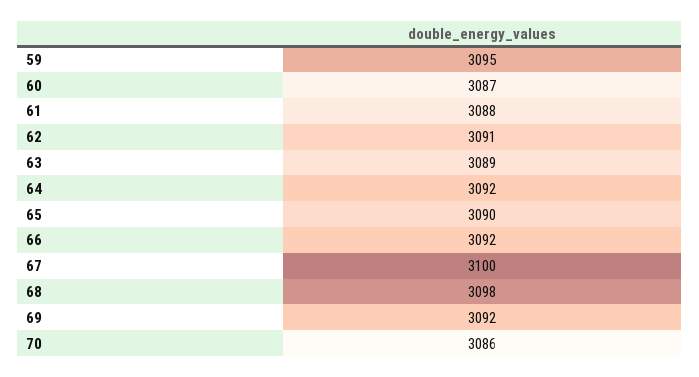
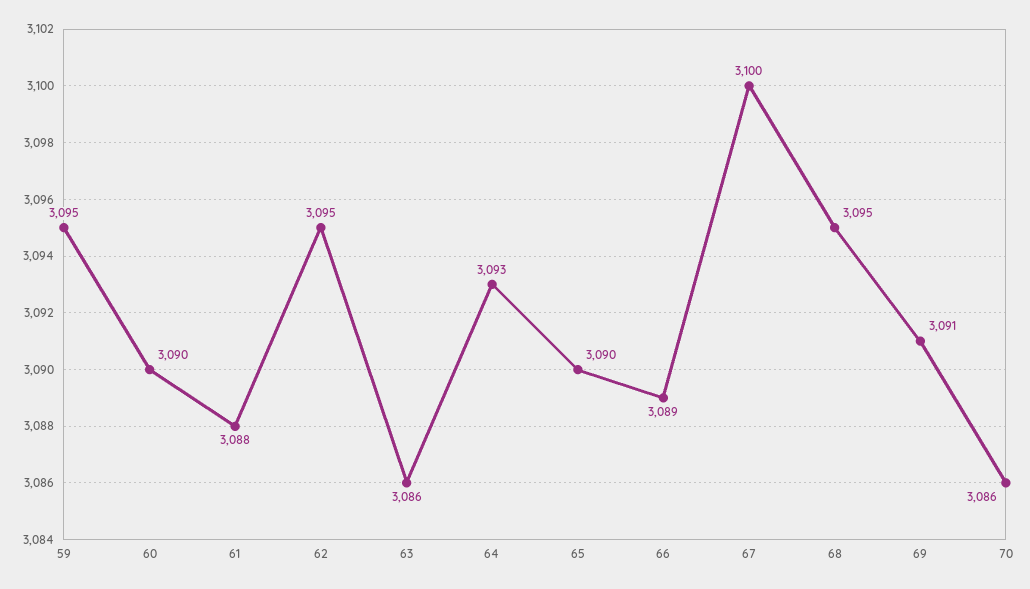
60: 3087 -> 3090
62: 3091 -> 3095
63: 3089 -> 3086
64: 3092 -> 3093
66: 3092 -> 3089
68: 3098 -> 3095
69: 3092 -> 3091

